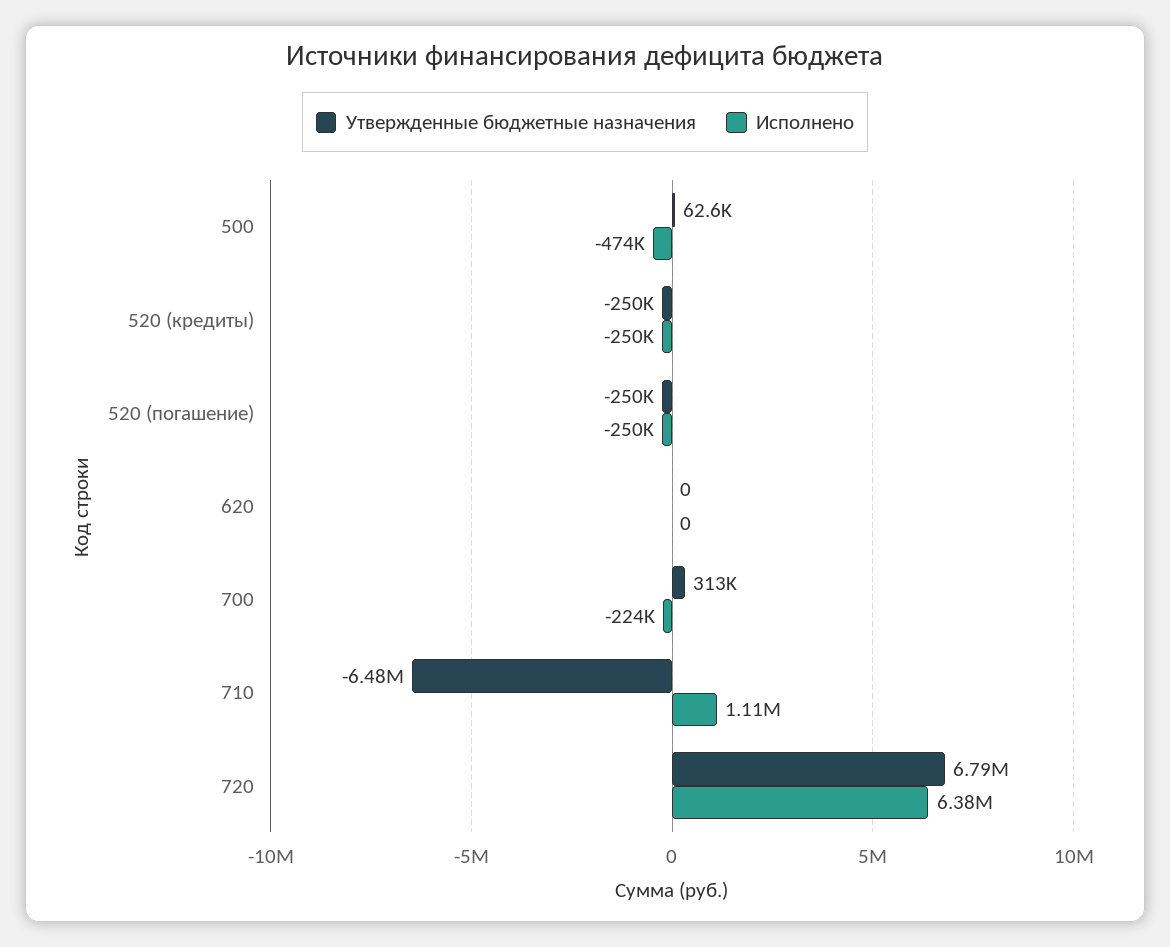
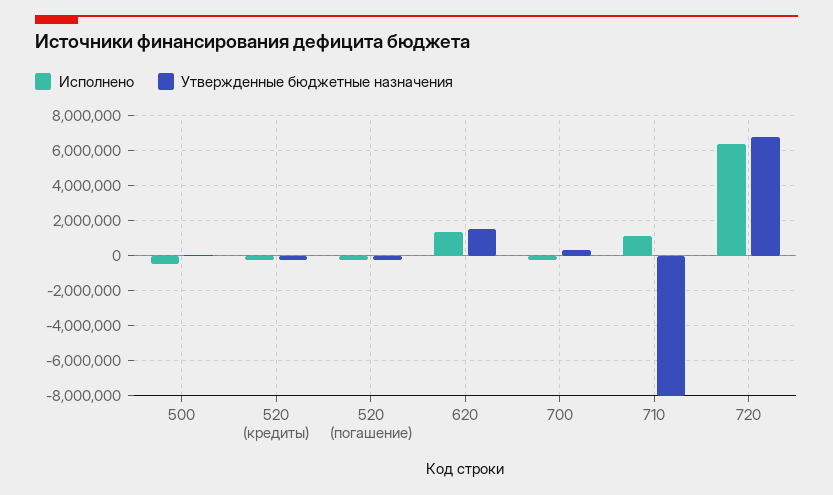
Утвержденные бюджетные назначения, 620: 0 -> 1500000
Исполнено, 620: 0 -> 1500000
Утвержденные бюджетные назначения, 710: -6480000 -> -8000000

